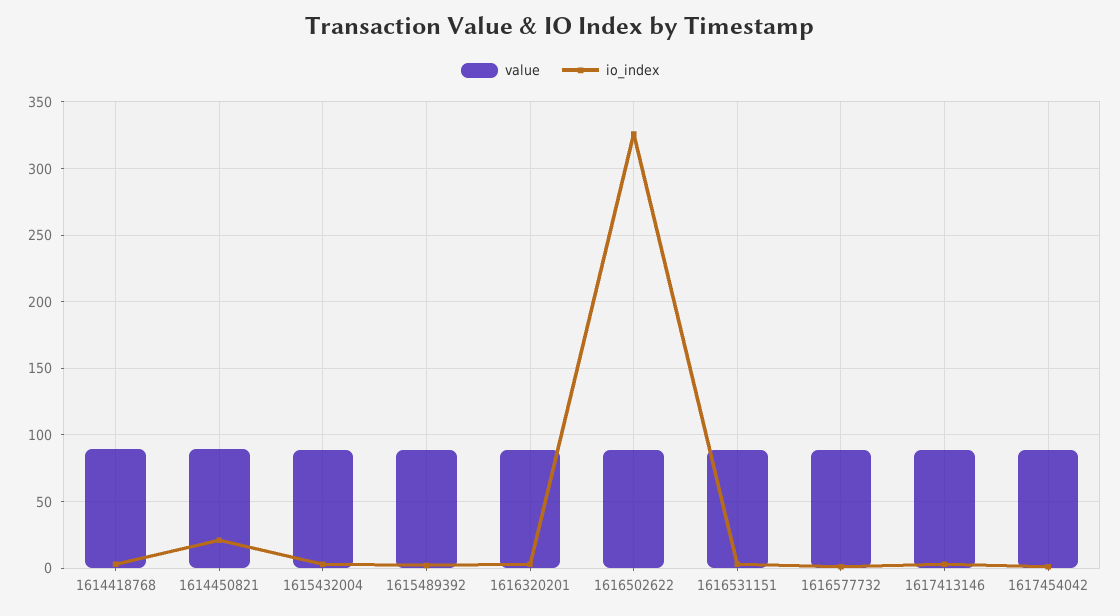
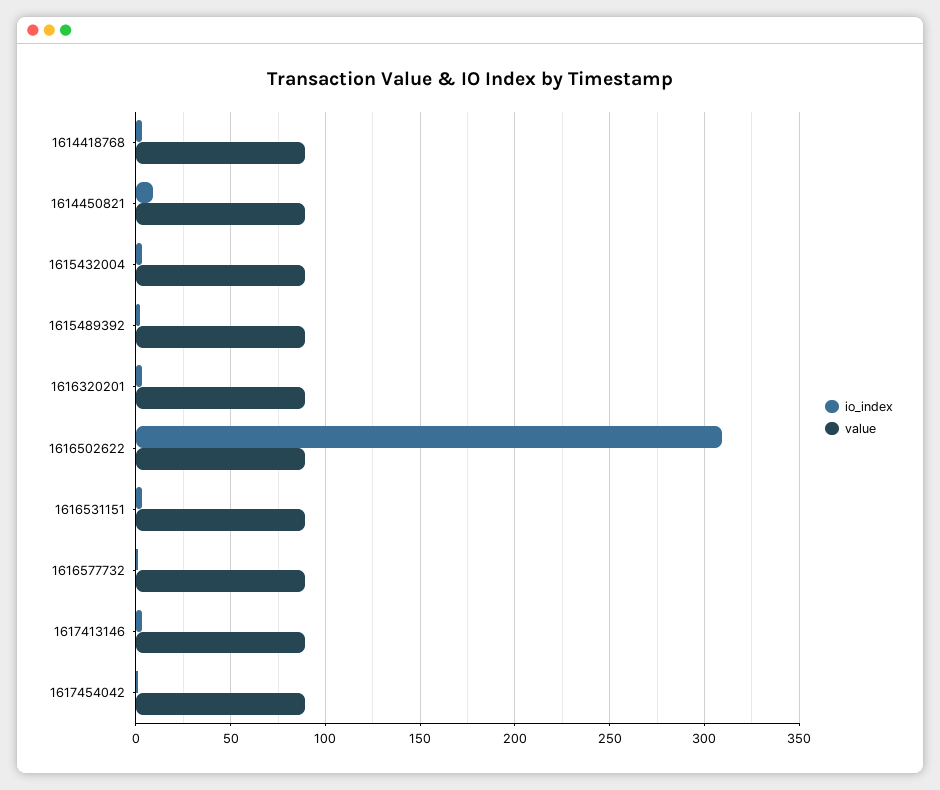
io_index, 1614450821: 20 -> 10
io_index, 1616502622: 325 -> 310

